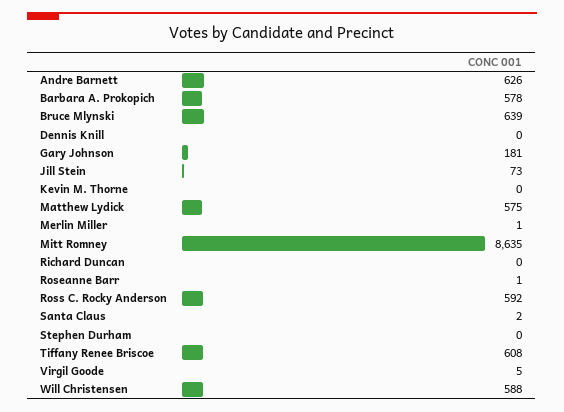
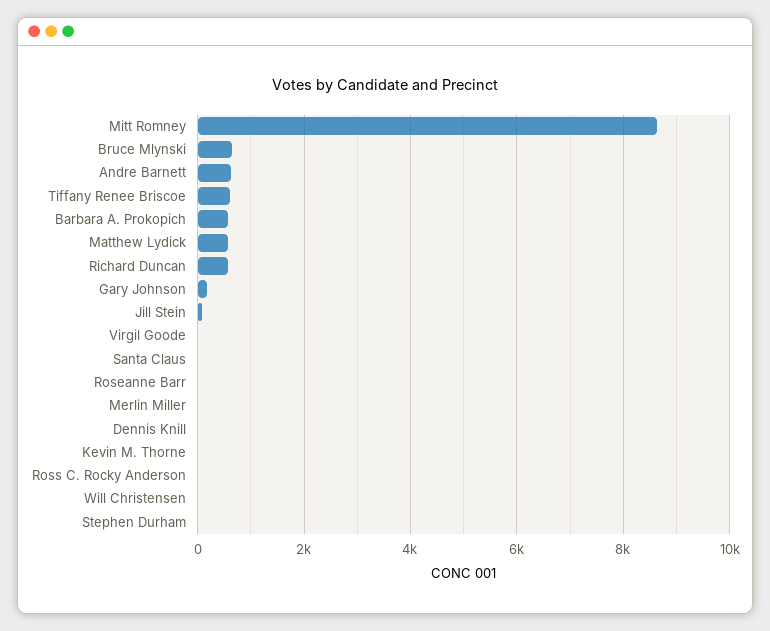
Richard Duncan: 0 -> 600
Ross C. Rocky Anderson: 592 -> 0
Will Christensen: 588 -> 0

